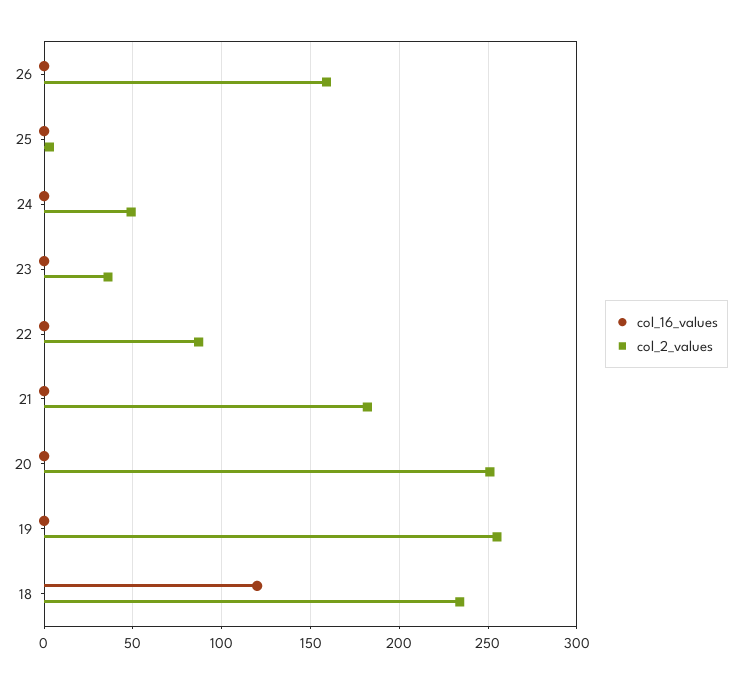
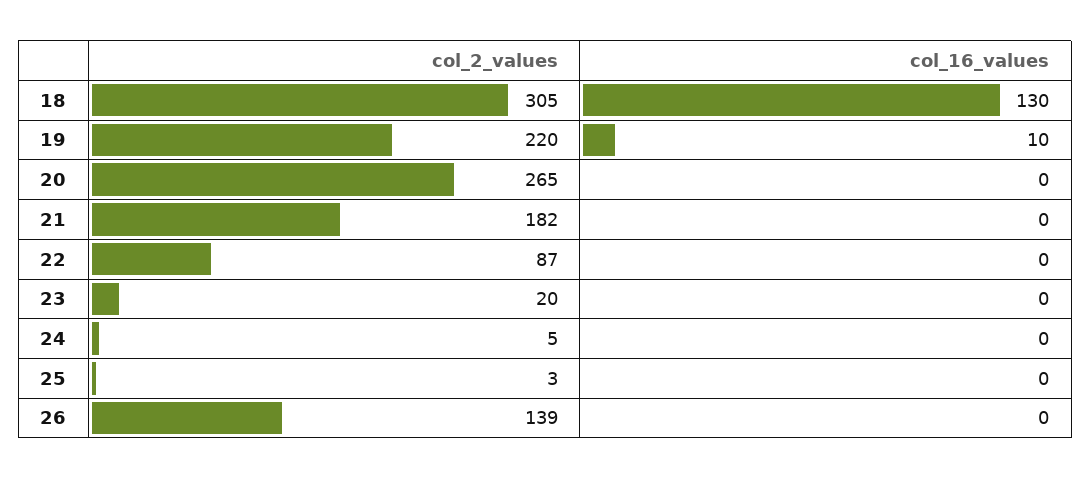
col_2_values, 26: 160 -> 139
col_2_values, 24: 50 -> 5
col_2_values, 23: 35 -> 20
col_2_values, 20: 250 -> 265
col_16_values, 19: 0 -> 10
col_2_values, 19: 255 -> 220
col_16_values, 18: 120 -> 130
col_2_values, 18: 235 -> 305

